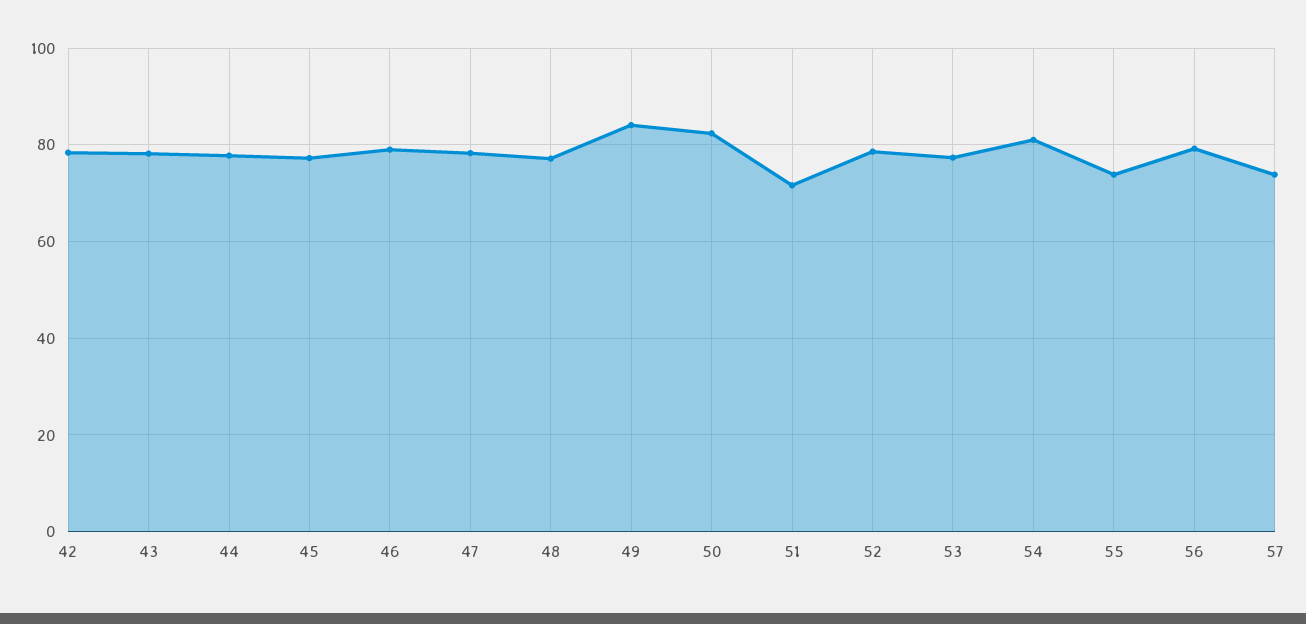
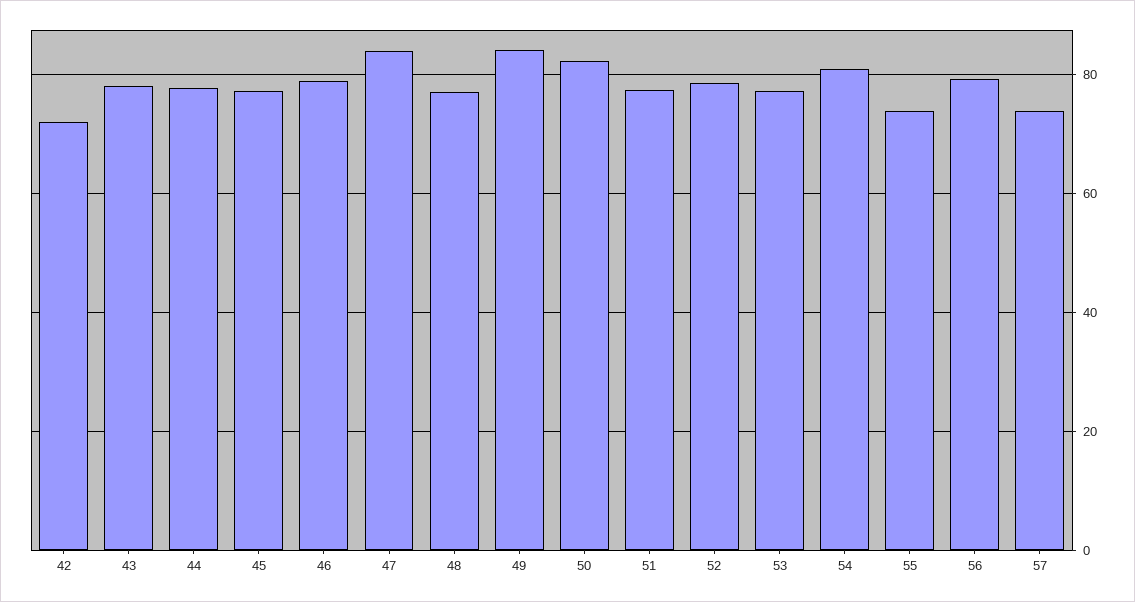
42: 78 -> 72
47: 78 -> 84
51: 72 -> 78

